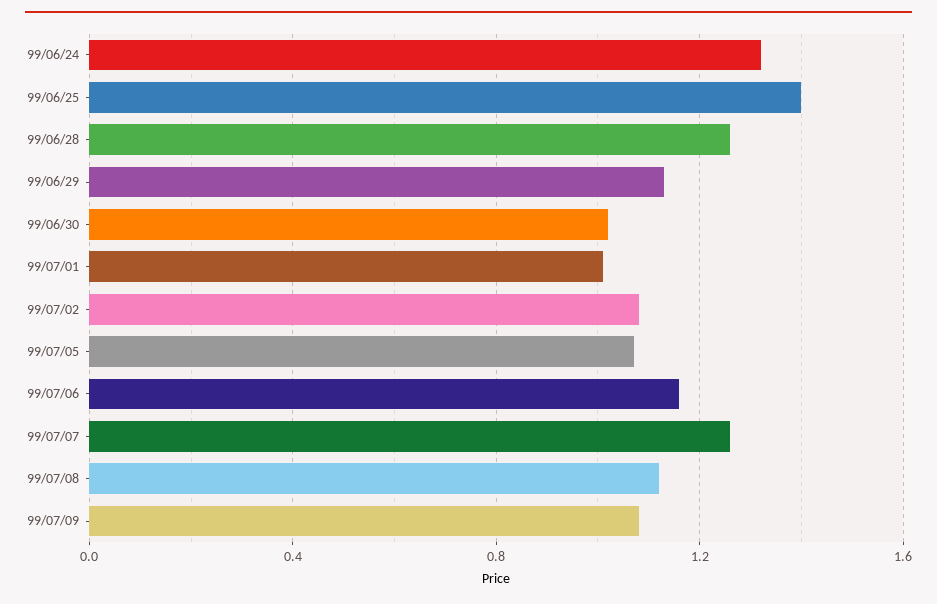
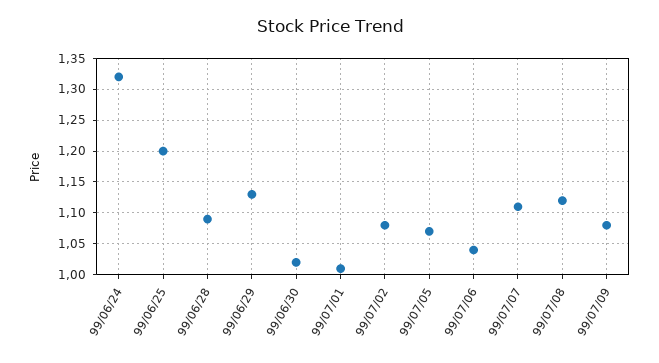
99/06/25: 1.4 -> 1.2
99/06/28: 1.25 -> 1.09
99/07/06: 1.15 -> 1.04
99/07/07: 1.25 -> 1.11

